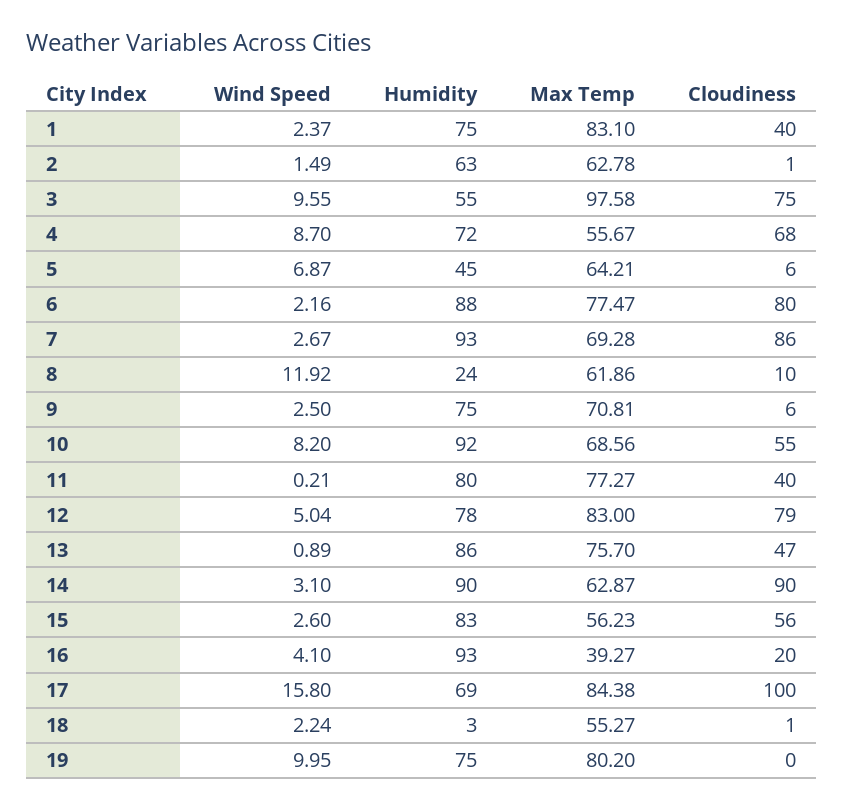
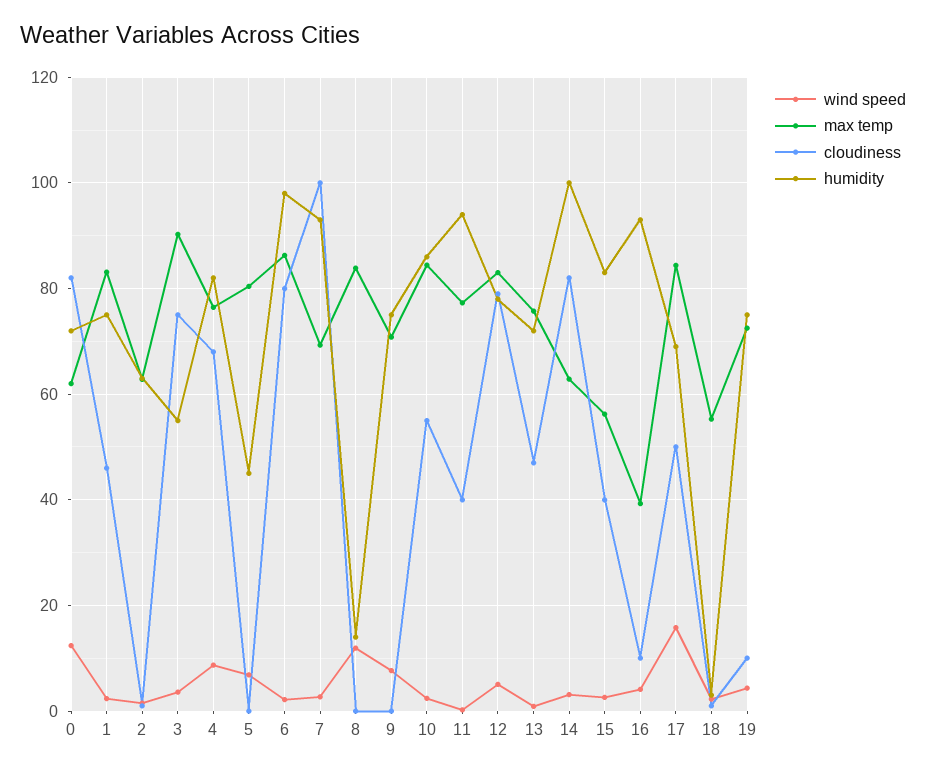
Cloudiness, 1: 40 -> 46
Wind Speed, 3: 9.55 -> 4
Max Temp, 3: 97.58 -> 90
Humidity, 4: 72 -> 82
Max Temp, 4: 55.67 -> 76
Max Temp, 5: 64.21 -> 80
Cloudiness, 5: 6 -> 0
Humidity, 6: 88 -> 98
Max Temp, 6: 77.47 -> 86
Cloudiness, 7: 86 -> 100
Humidity, 8: 24 -> 14
Max Temp, 8: 61.86 -> 84
Cloudiness, 8: 10 -> 0
Wind Speed, 9: 2.5 -> 8
Cloudiness, 9: 6 -> 0
Wind Speed, 10: 8.2 -> 2
Humidity, 10: 92 -> 86
Max Temp, 10: 68.56 -> 84
Humidity, 11: 80 -> 94
Humidity, 13: 86 -> 72
Humidity, 14: 90 -> 100
Cloudiness, 14: 90 -> 82
Cloudiness, 15: 56 -> 40
Cloudiness, 16: 20 -> 10
Cloudiness, 17: 100 -> 50
Wind Speed, 19: 9.95 -> 4
Max Temp, 19: 80.2 -> 72
Cloudiness, 19: 0 -> 10
Wind Speed, 0: none -> 12
Max Temp, 0: none -> 62
Cloudiness, 0: none -> 82
Humidity, 0: none -> 72

